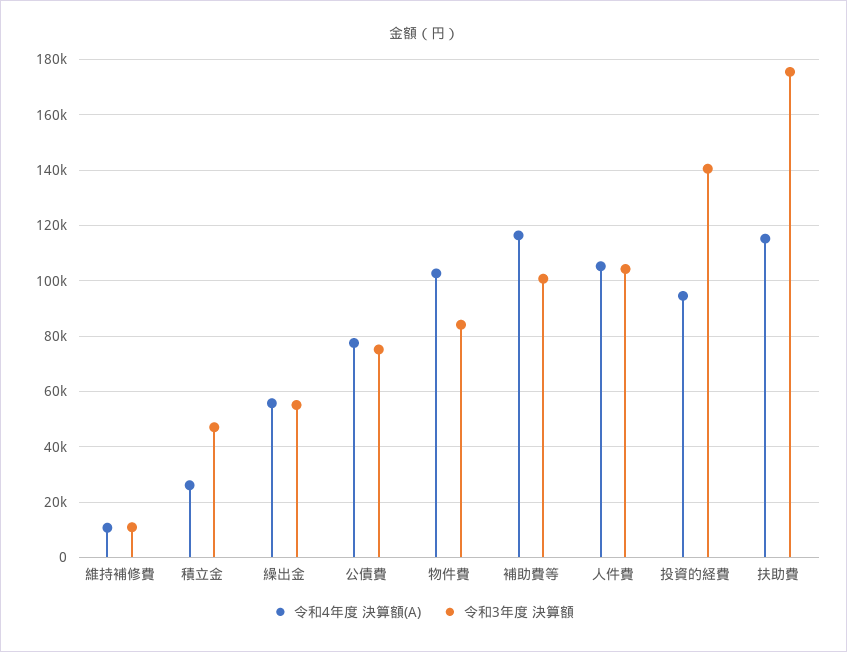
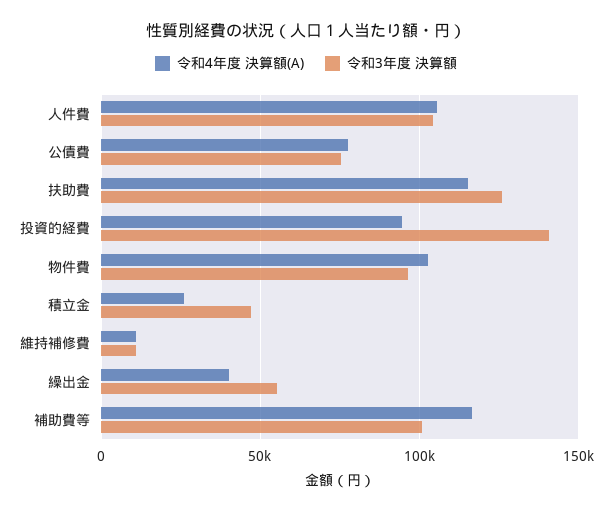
令和4年度 決算額(A), 繰出金: 55000 -> 40000
令和3年度 決算額, 物件費: 85000 -> 95000
令和3年度 決算額, 扶助費: 175000 -> 125000

